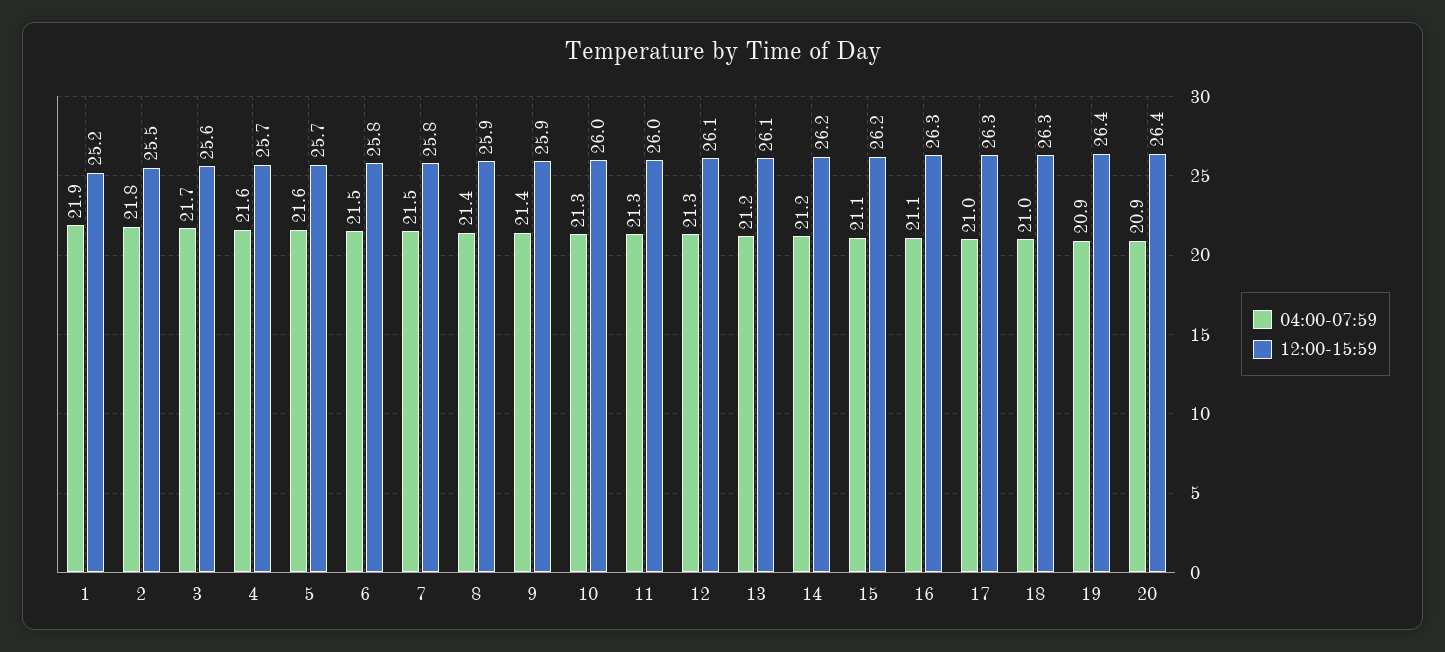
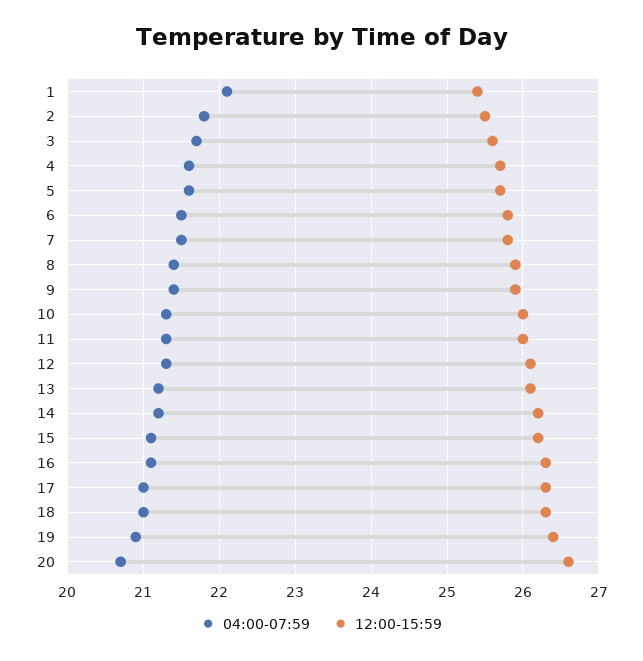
04:00-07:59, 1: 21.9 -> 22.1
12:00-15:59, 1: 25.2 -> 25.4
04:00-07:59, 20: 20.9 -> 20.7
12:00-15:59, 20: 26.4 -> 26.6

